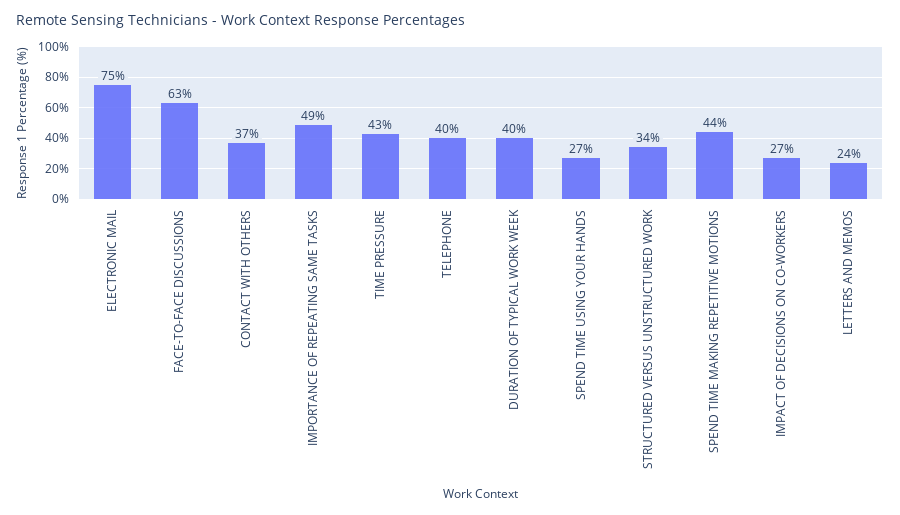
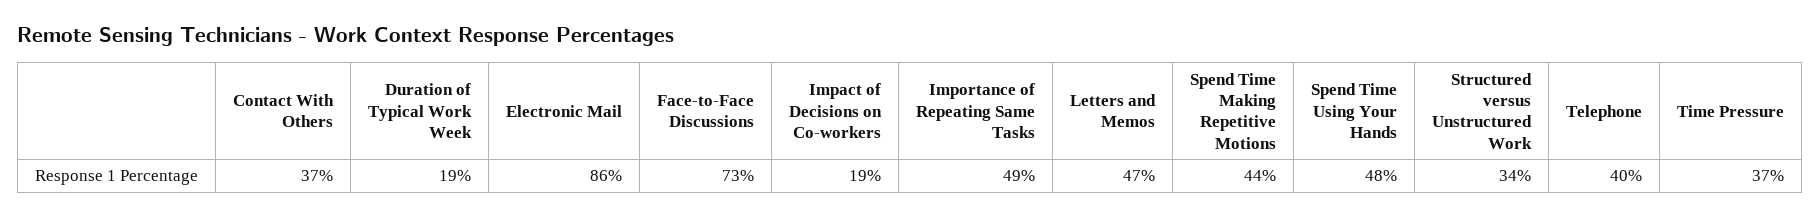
ELECTRONIC MAIL: 75 -> 86
FACE-TO-FACE DISCUSSIONS: 63 -> 73
TIME PRESSURE: 43 -> 37
DURATION OF TYPICAL WORK WEEK: 40 -> 19
SPEND TIME USING YOUR HANDS: 27 -> 48
IMPACT OF DECISIONS ON CO-WORKERS: 27 -> 19
LETTERS AND MEMOS: 24 -> 47

